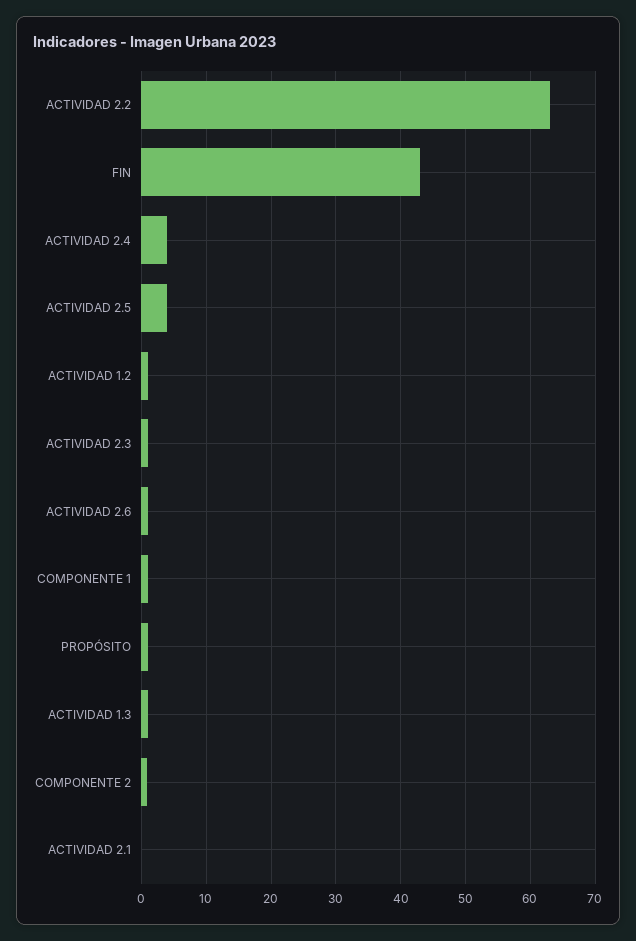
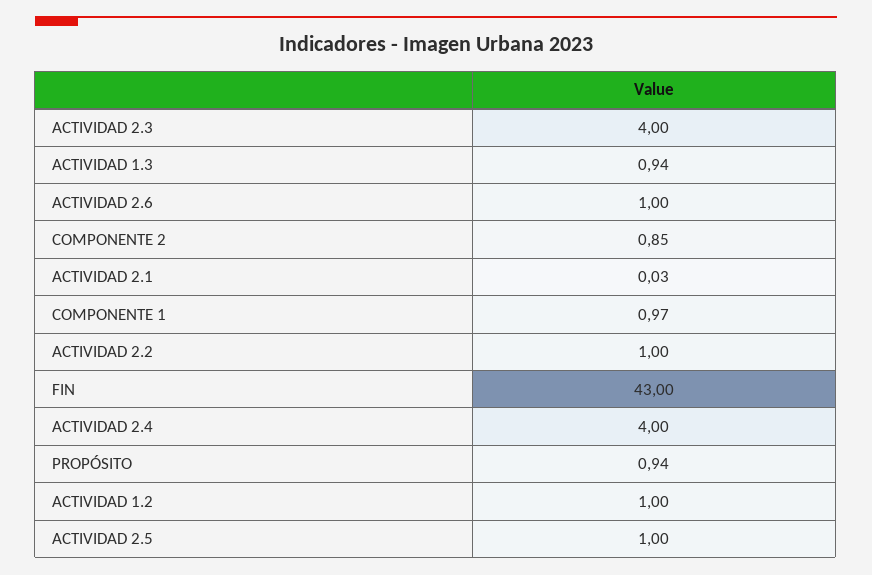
ACTIVIDAD 2.2: 63 -> 1
ACTIVIDAD 2.5: 4 -> 1
ACTIVIDAD 2.3: 1 -> 4

